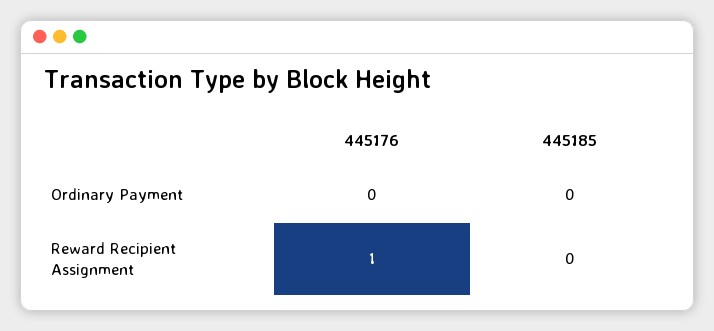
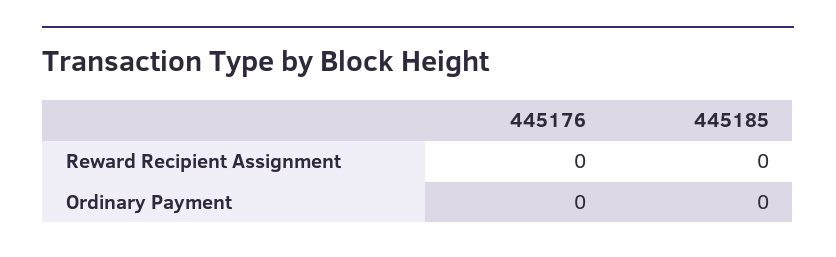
445176, Reward Recipient Assignment: 1 -> 0

